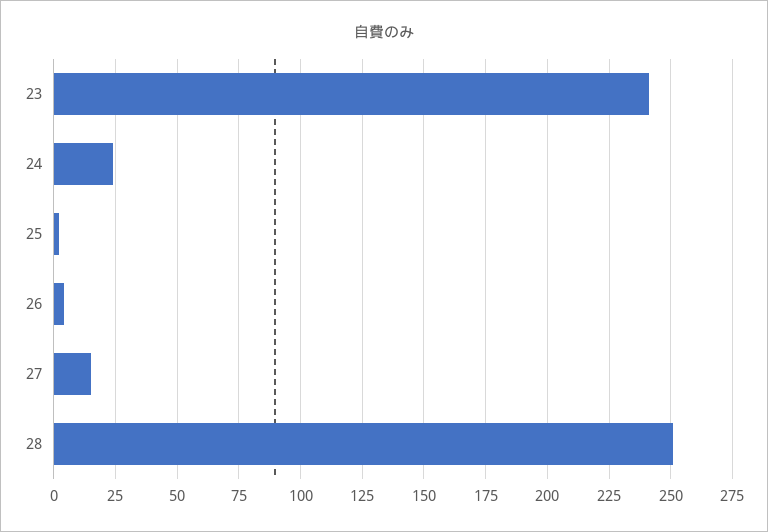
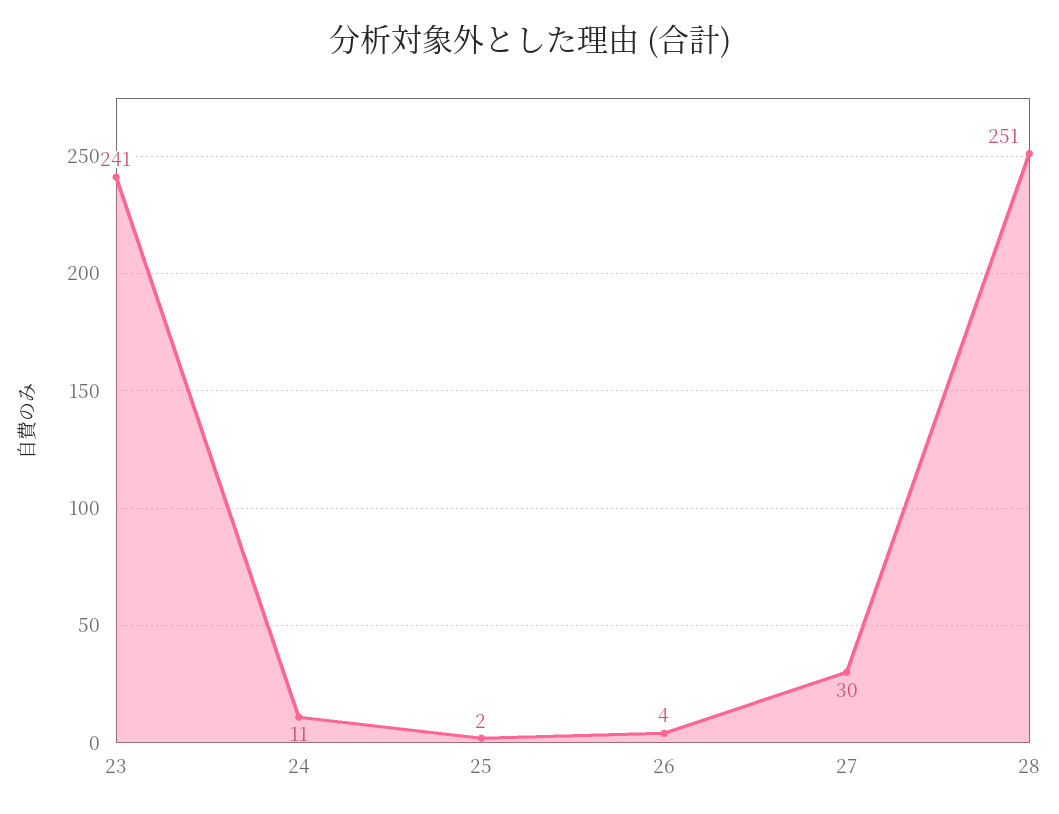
24: 25 -> 11
27: 15 -> 30

